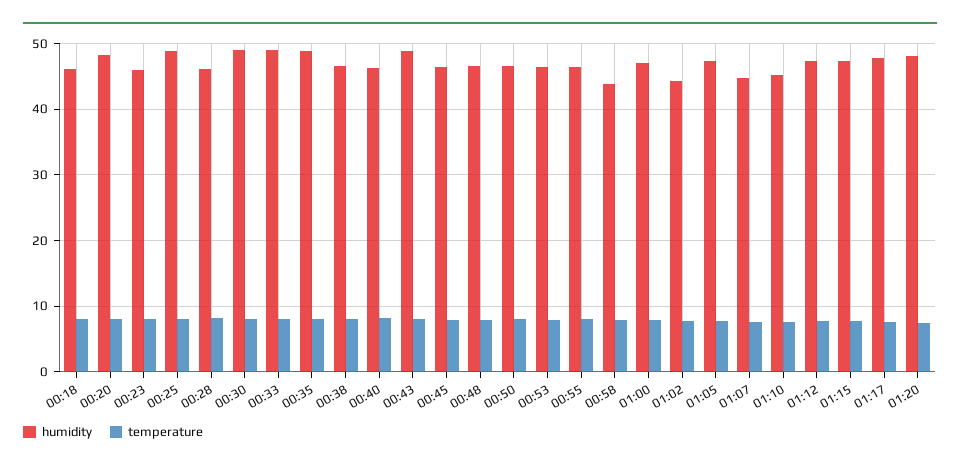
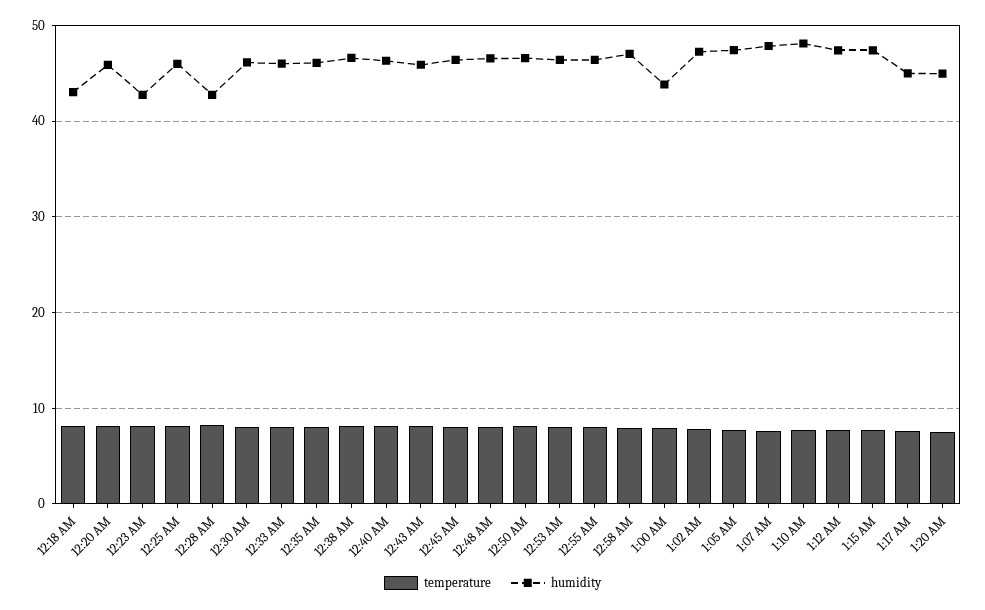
humidity, 00:18: 46 -> 43
humidity, 00:20: 48 -> 46
humidity, 00:23: 46 -> 43
humidity, 00:25: 49 -> 46
humidity, 00:28: 46 -> 43
humidity, 00:30: 49 -> 46
humidity, 00:33: 49 -> 46
humidity, 00:35: 49 -> 46
humidity, 00:43: 49 -> 46
humidity, 00:58: 44 -> 47
humidity, 01:00: 47 -> 44
humidity, 01:02: 44 -> 47
humidity, 01:07: 45 -> 48
humidity, 01:10: 45 -> 48
humidity, 01:17: 48 -> 45
humidity, 01:20: 48 -> 45

